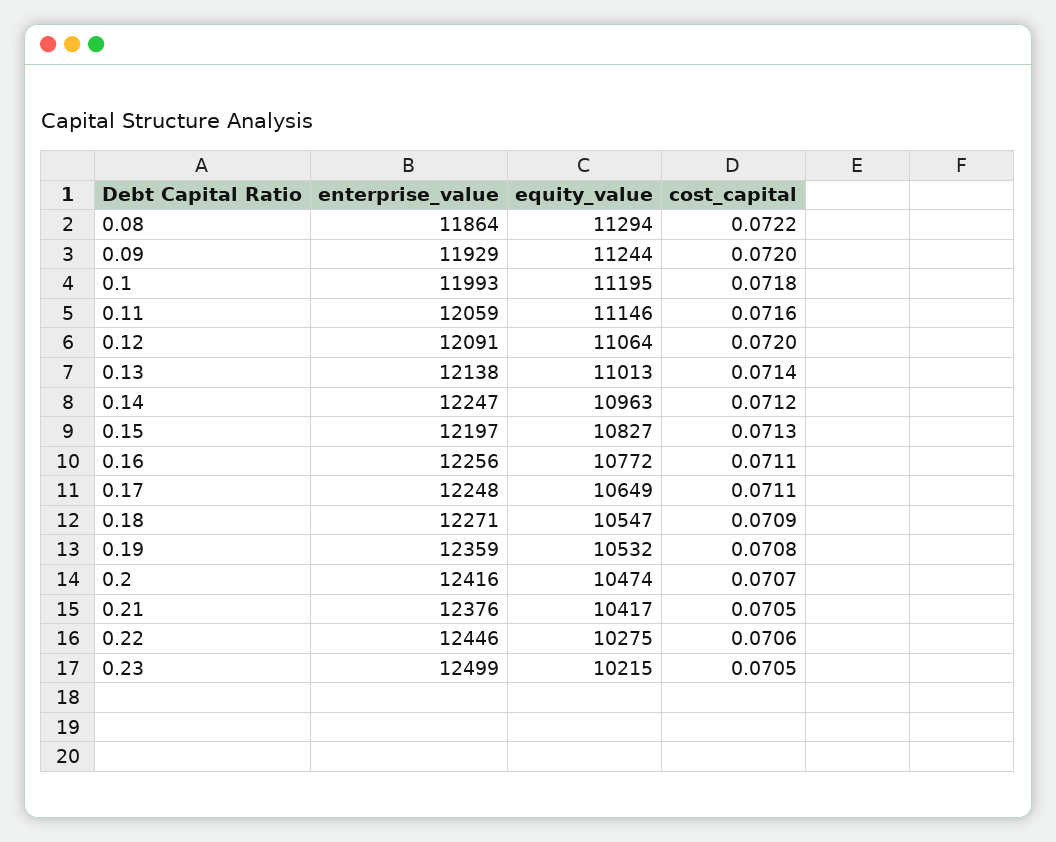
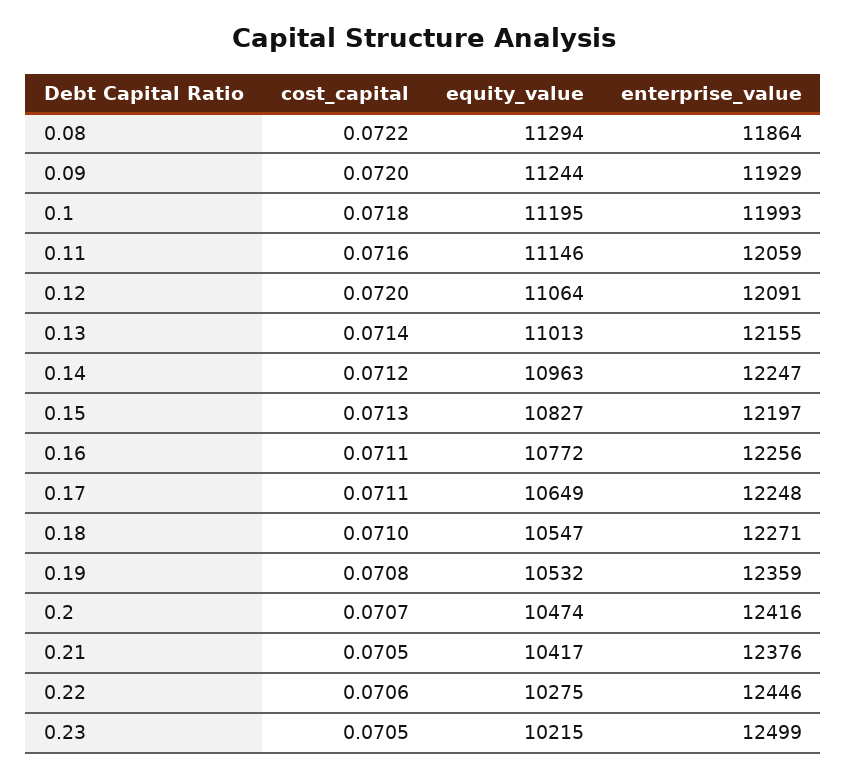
enterprise_value, 0.13: 12138 -> 12155
cost_capital, 0.18: 0.0709 -> 0.071

